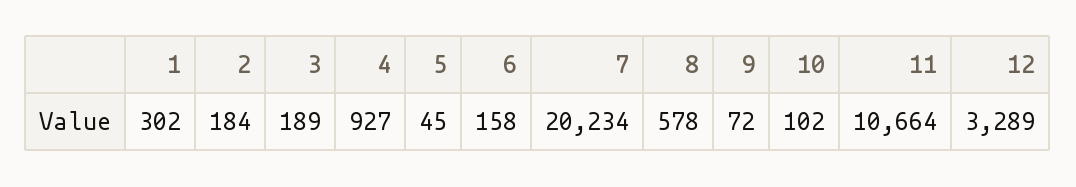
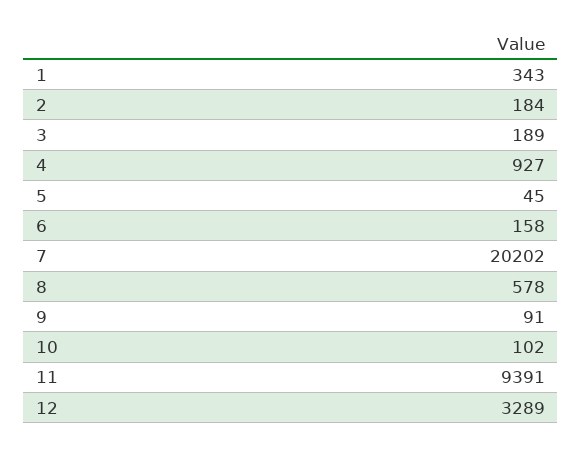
1: 302 -> 343
7: 20234 -> 20202
9: 72 -> 91
11: 10664 -> 9391

